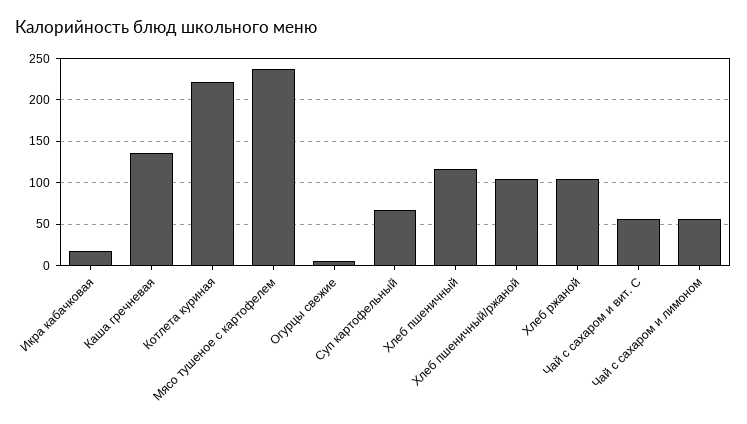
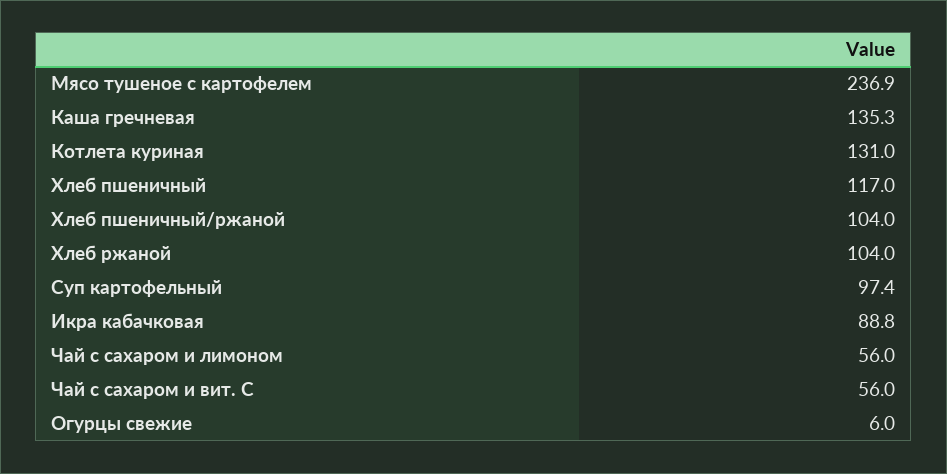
Икра кабачковая: 20 -> 88.8
Котлета куриная: 220 -> 131
Суп картофельный: 70 -> 97.4

